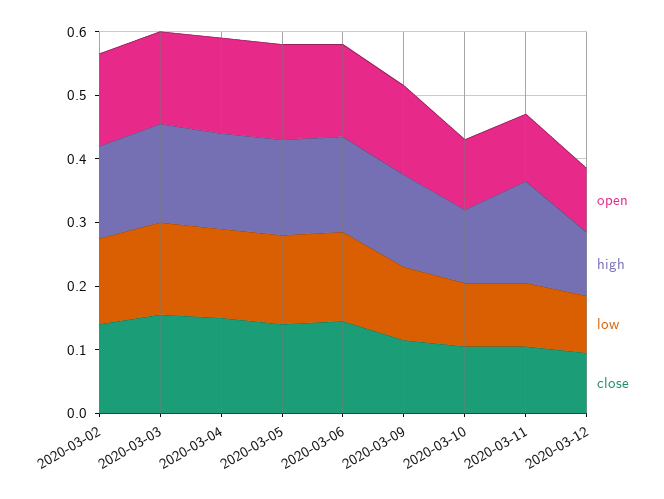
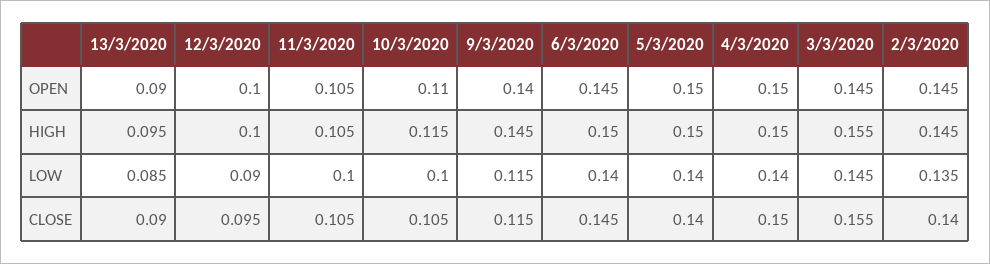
high, 2020-03-11: 0.16 -> 0.105
open, 13/3/2020: none -> 0.09
high, 13/3/2020: none -> 0.095
low, 13/3/2020: none -> 0.085
close, 13/3/2020: none -> 0.09

